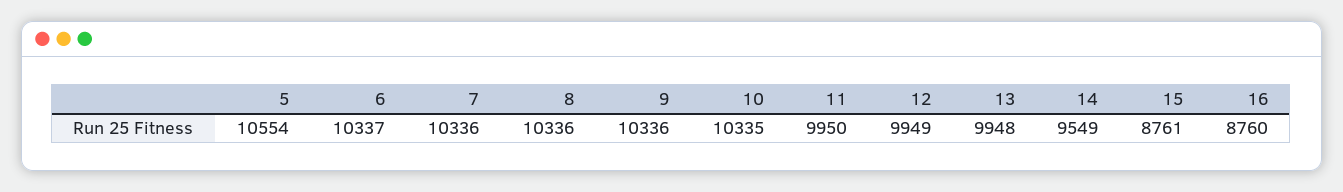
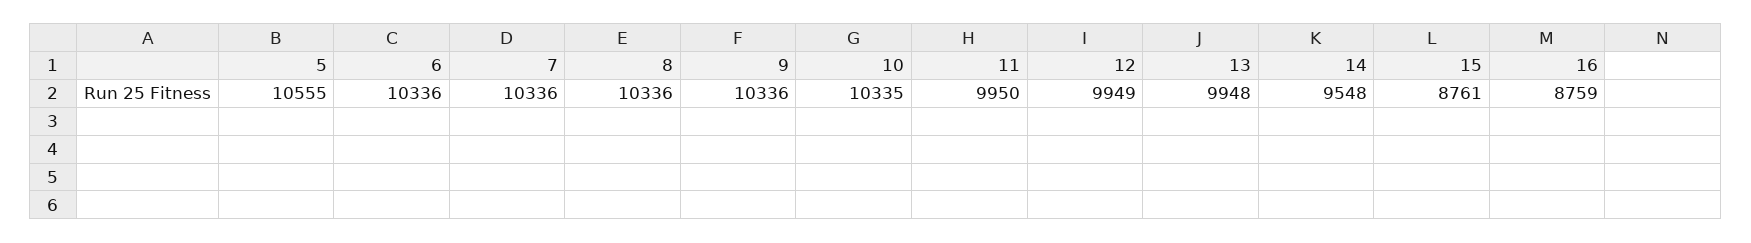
5: 10554 -> 10555
6: 10337 -> 10336
14: 9549 -> 9548
16: 8760 -> 8759

